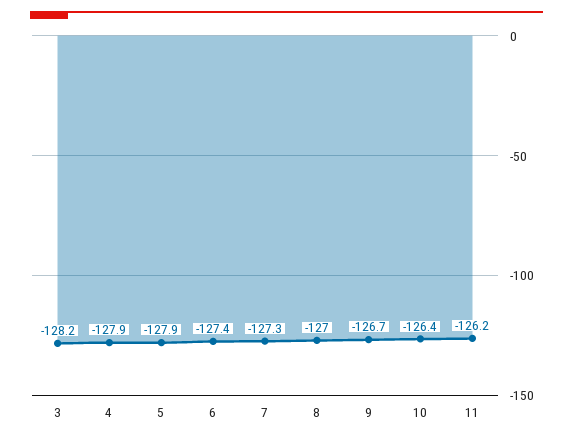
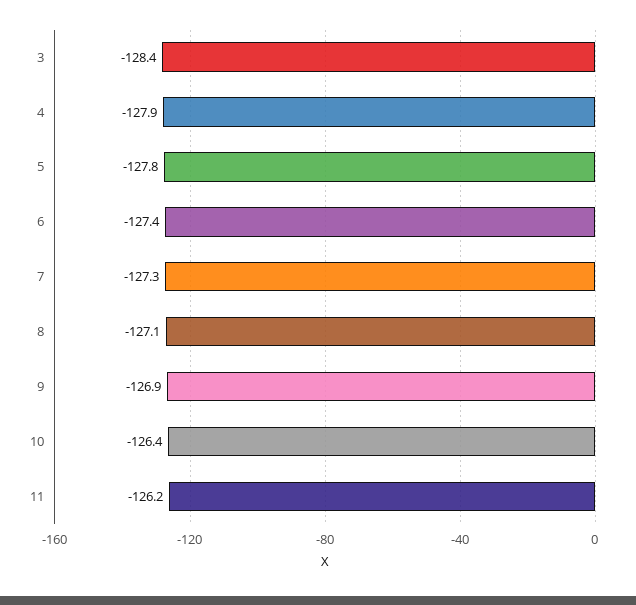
3: -128.2 -> -128.4
5: -127.9 -> -127.8
8: -127 -> -127.1
9: -126.7 -> -126.9

